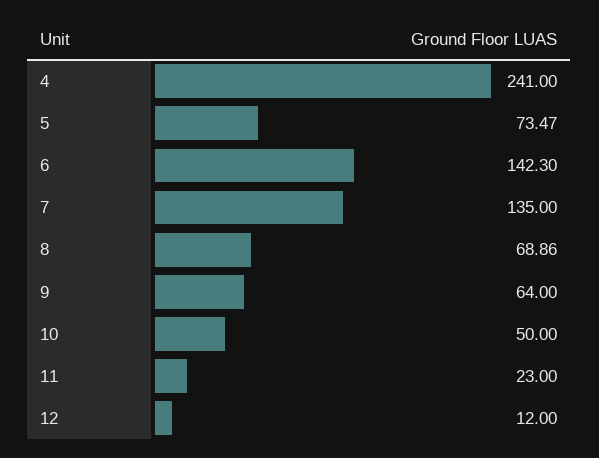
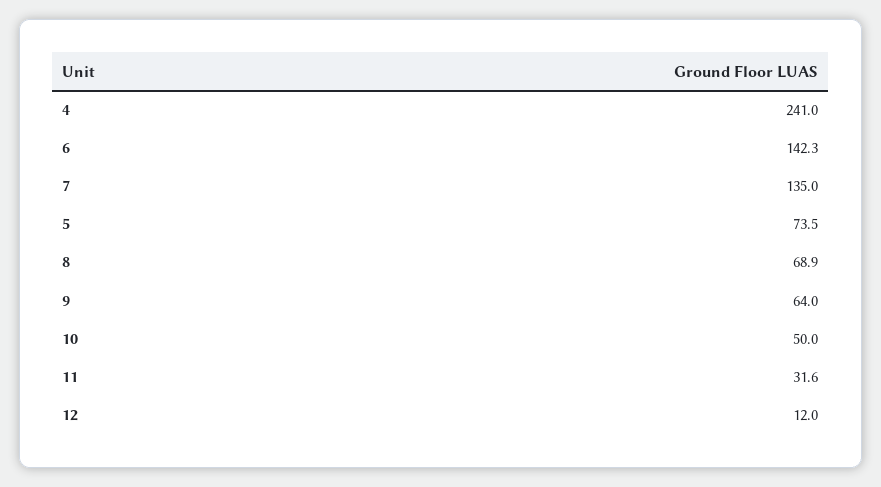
11: 23 -> 31.6

